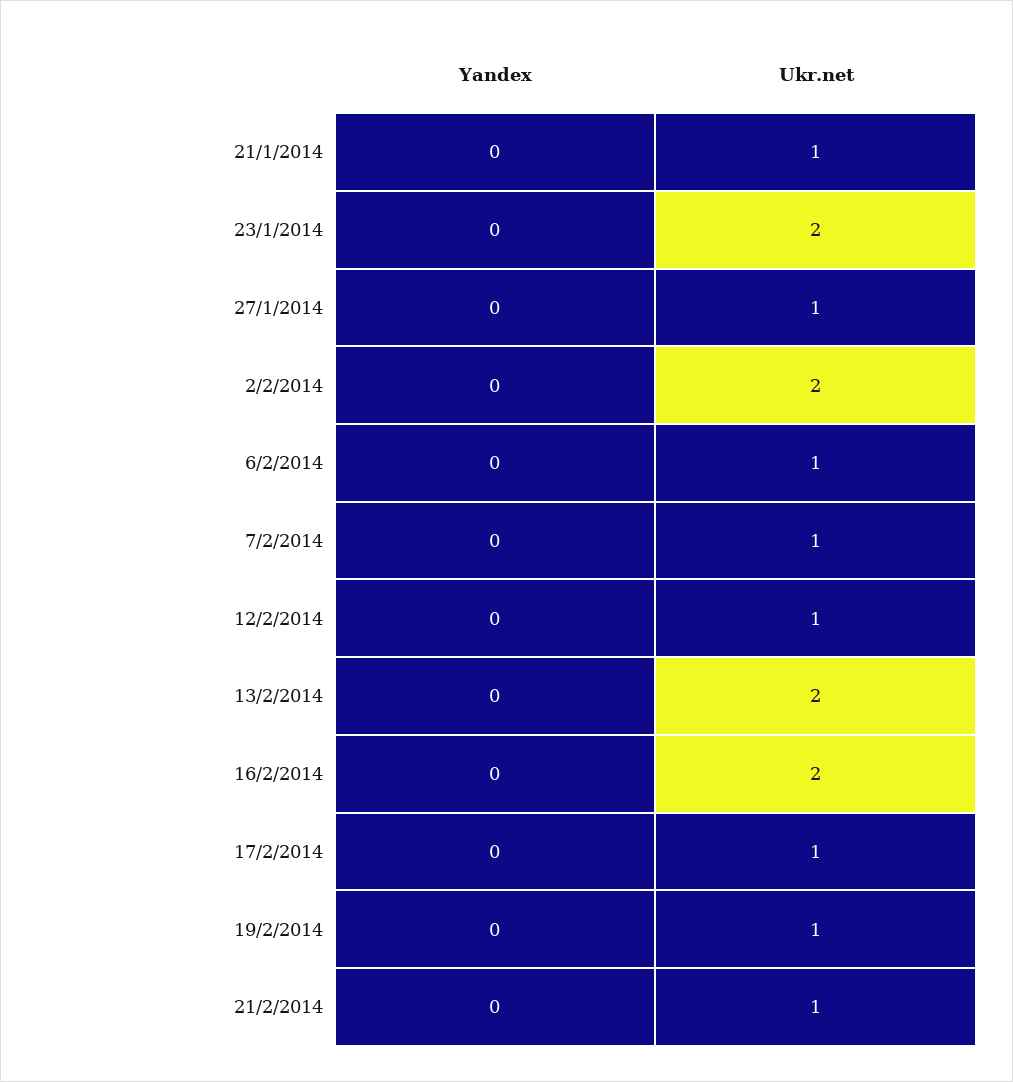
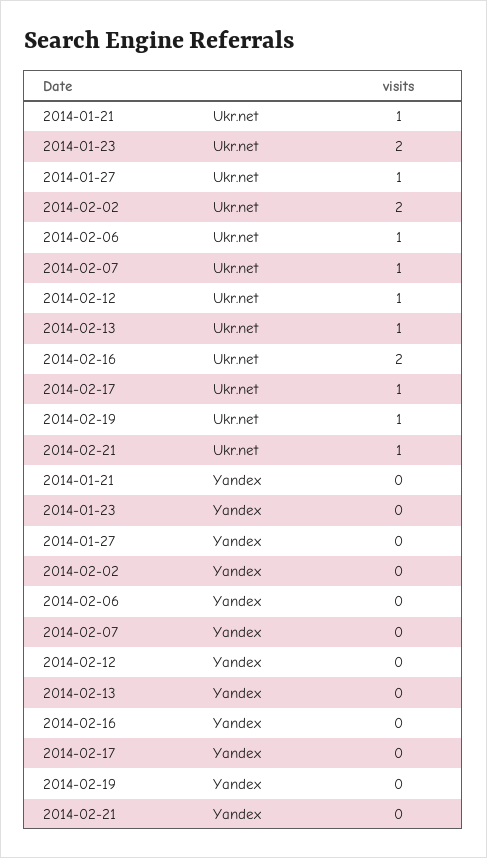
Ukr.net, 13/2/2014: 2 -> 1

